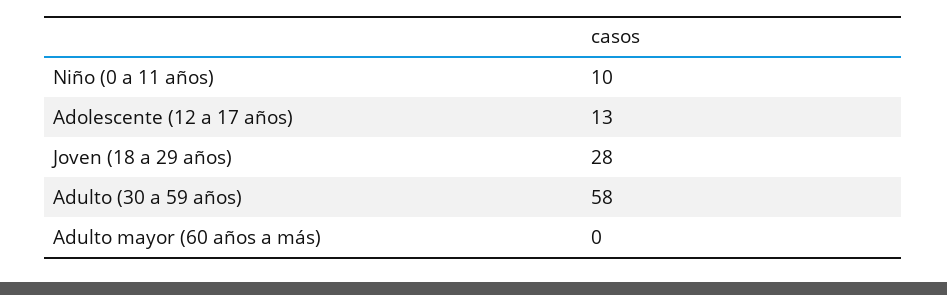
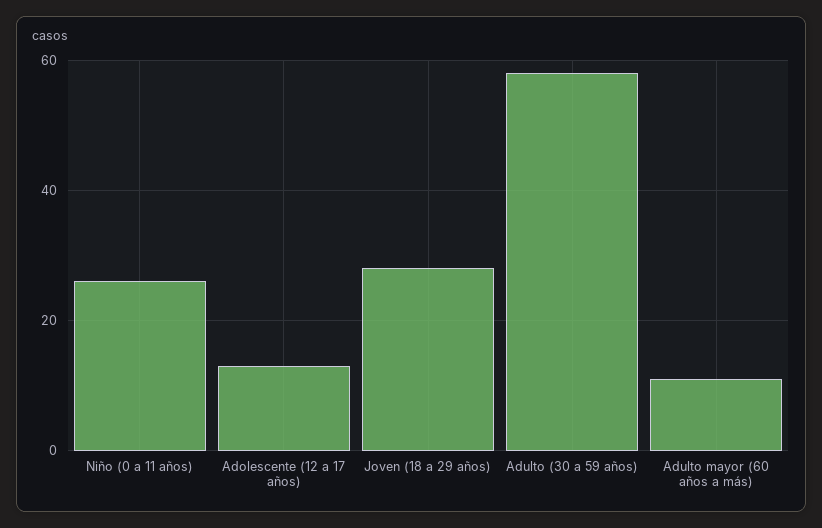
Niño (0 a 11 años): 10 -> 25
Adulto mayor (60 años a más): 0 -> 10

